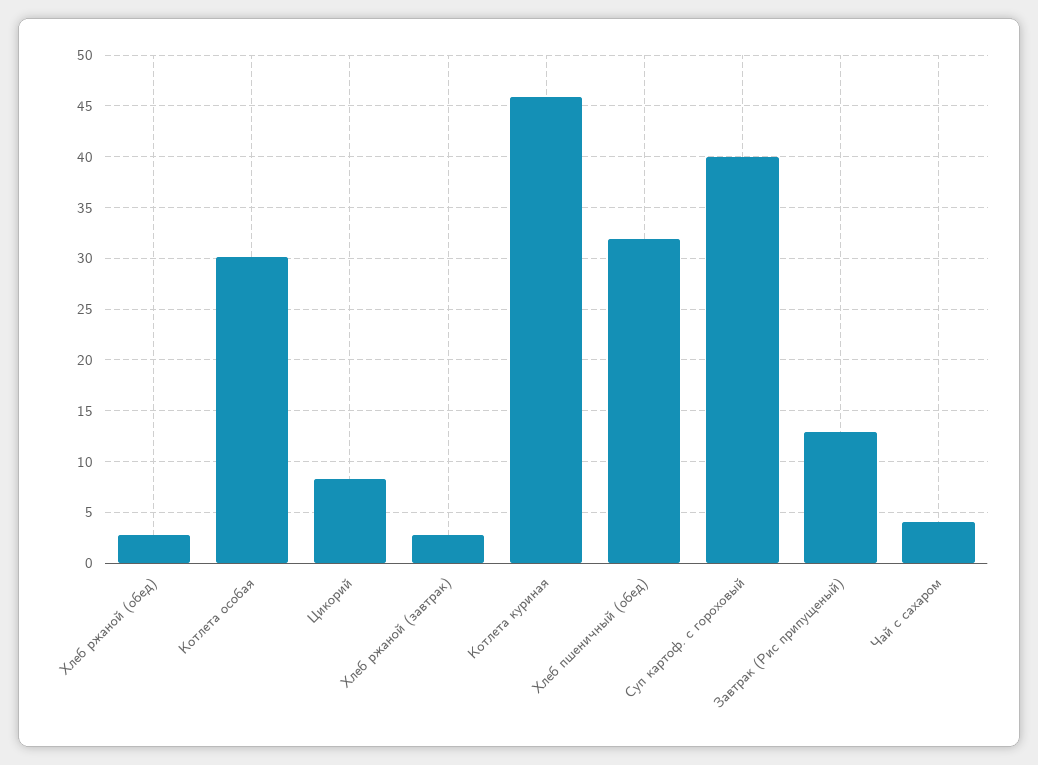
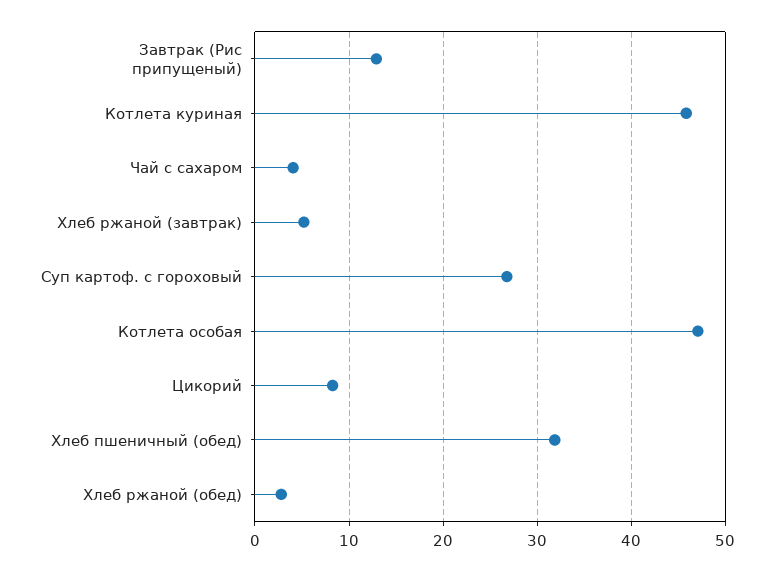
Котлета особая: 30 -> 47
Хлеб ржаной (завтрак): 3 -> 5
Суп картоф. с гороховый: 40 -> 27

